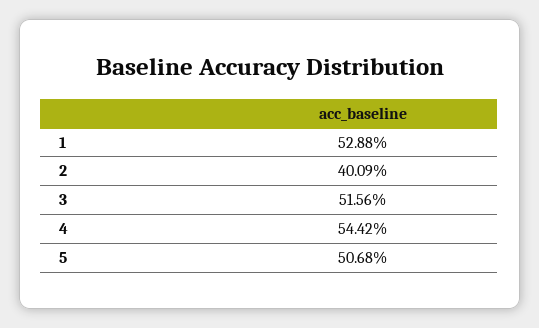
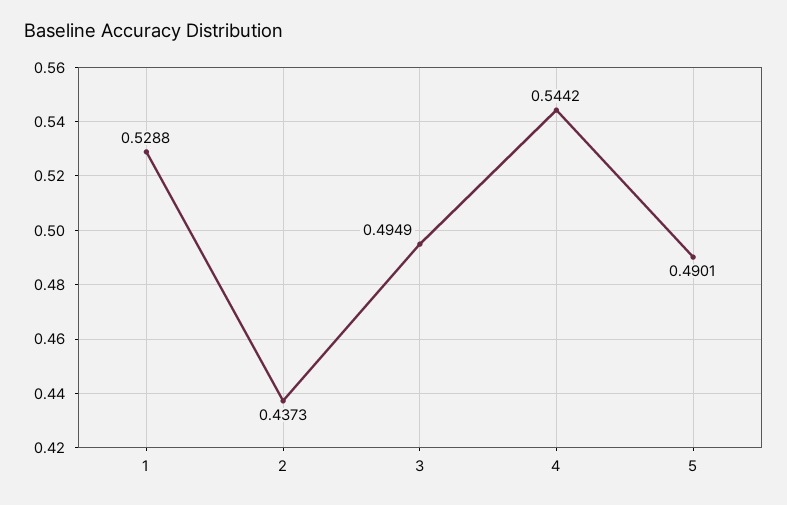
2: 0.4009 -> 0.4373
3: 0.5156 -> 0.4949
5: 0.5068 -> 0.4901

